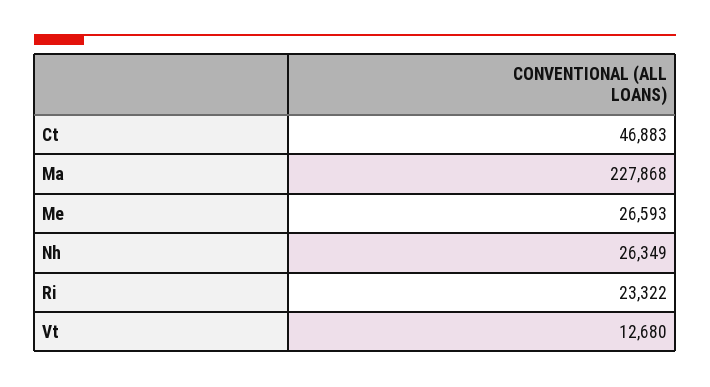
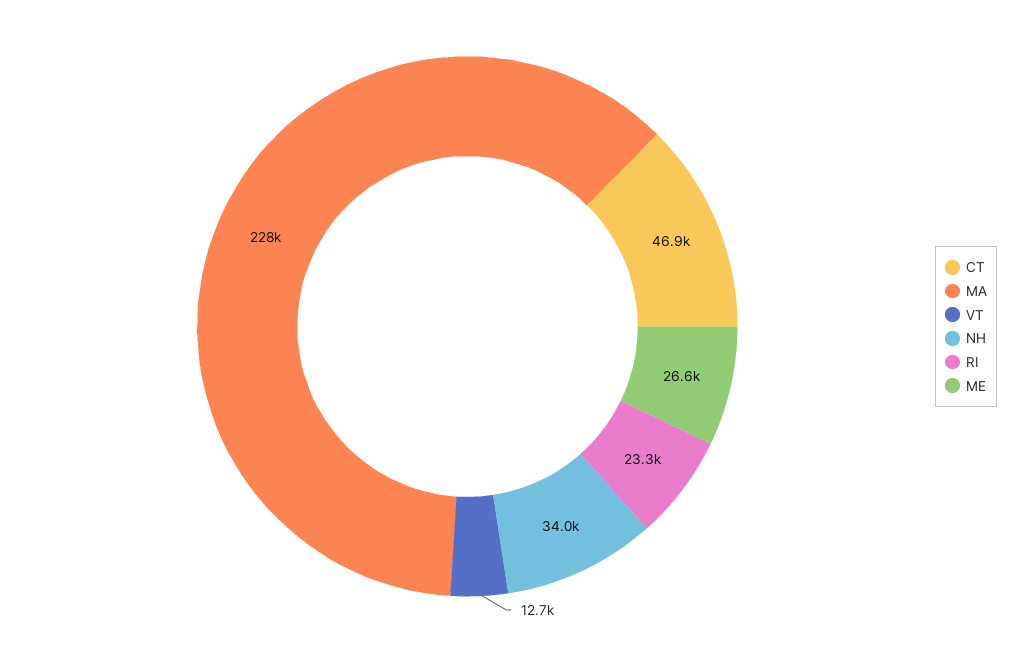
Nh: 26349 -> 34000

